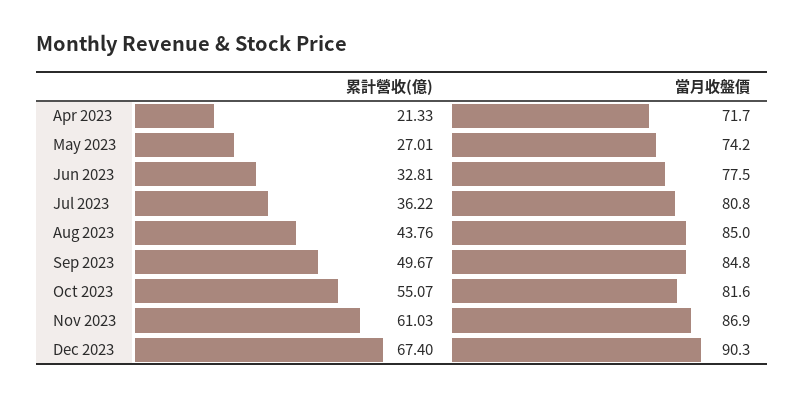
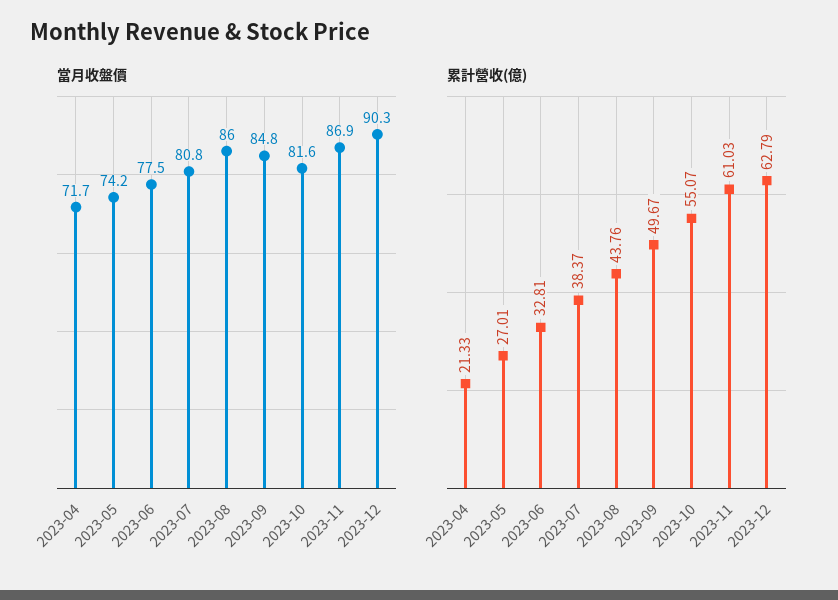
累計營收(億), Jul 2023: 36.22 -> 38.37
當月收盤價, Aug 2023: 85 -> 86
累計營收(億), Dec 2023: 67.4 -> 62.79

